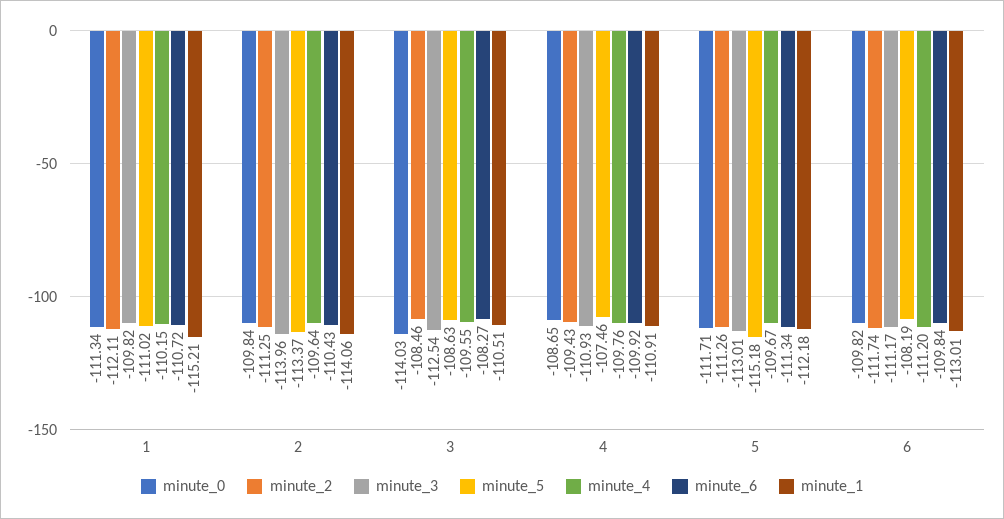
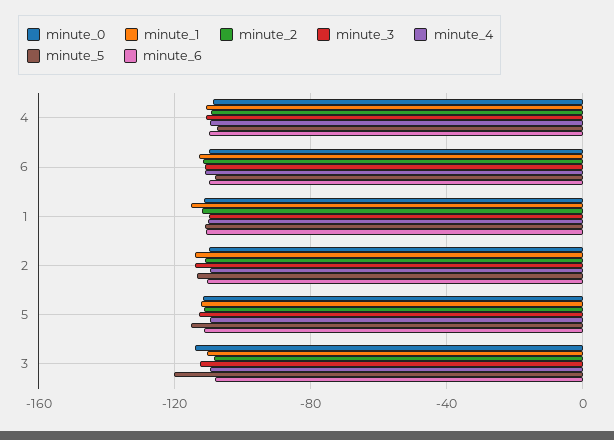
minute_5, 3: -108.63 -> -120

